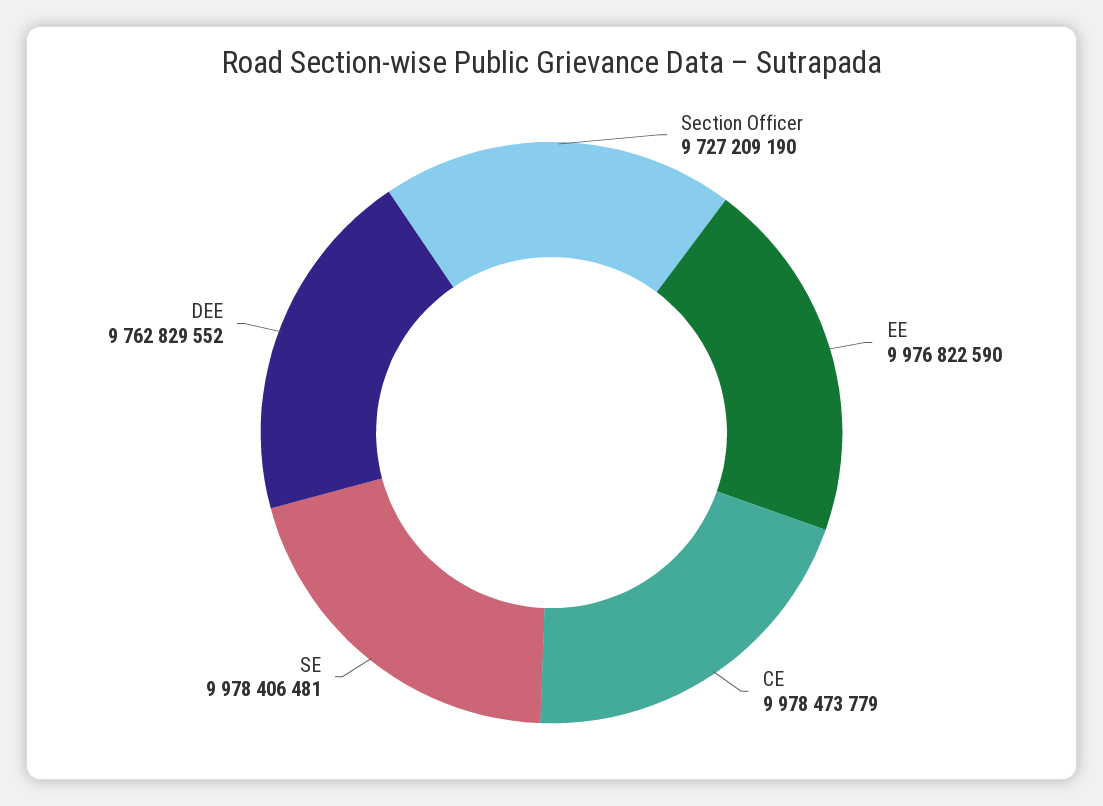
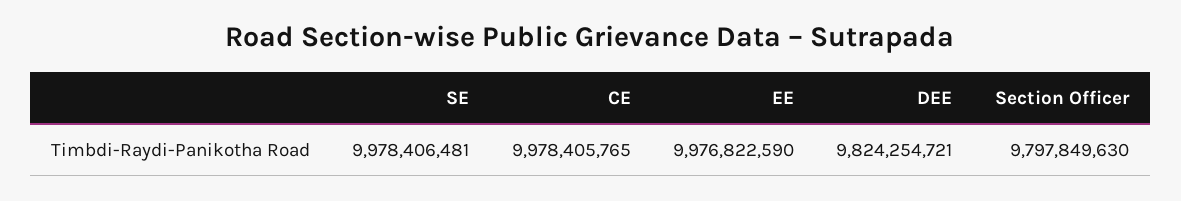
Section Officer: 9727209190 -> 9797849630
CE: 9978473779 -> 9978405765
DEE: 9762829552 -> 9824254721

